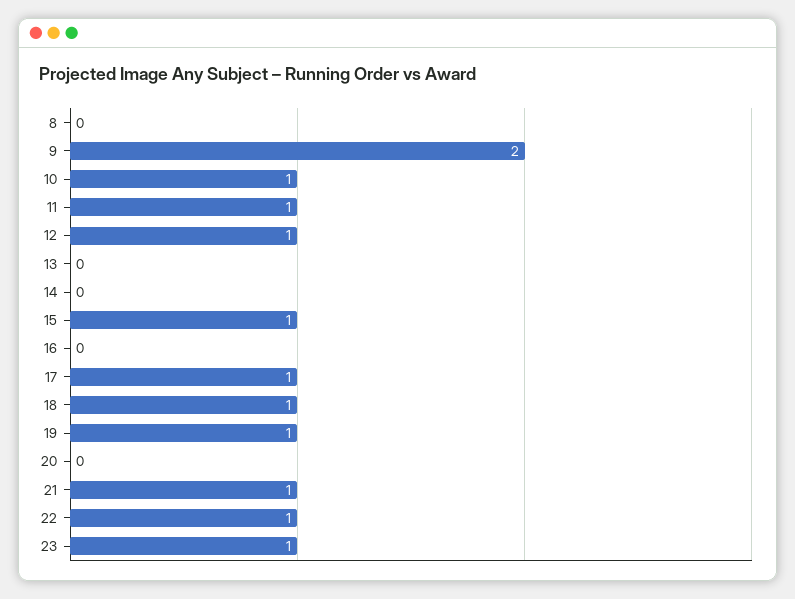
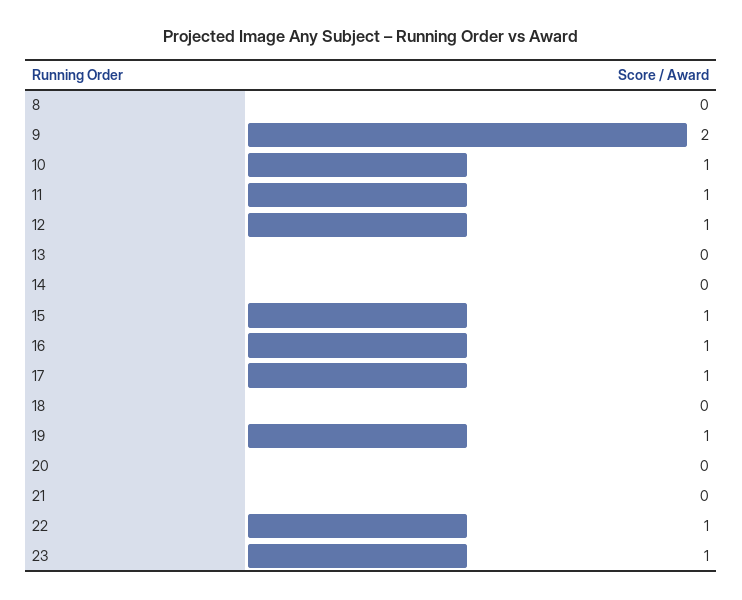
16: 0 -> 1
18: 1 -> 0
21: 1 -> 0

